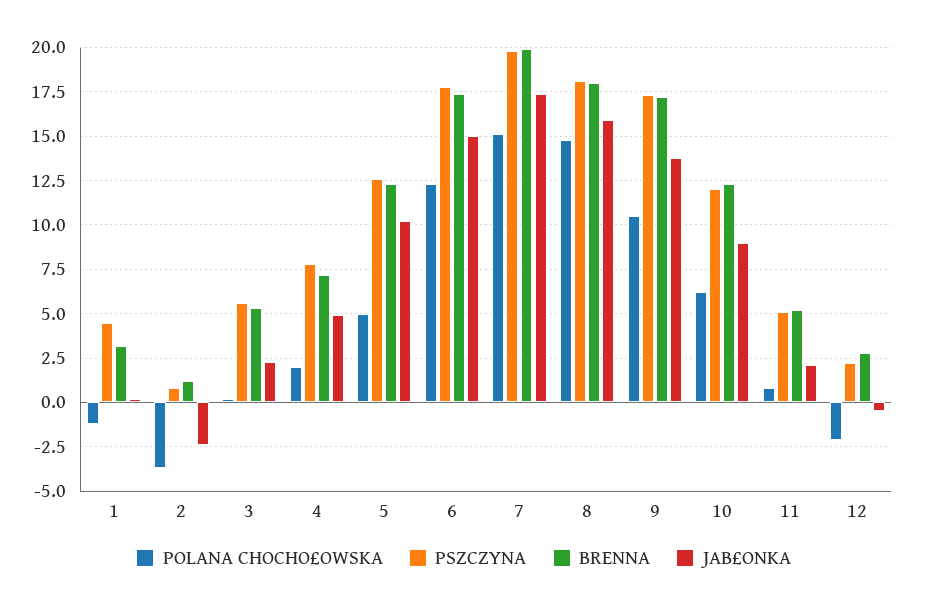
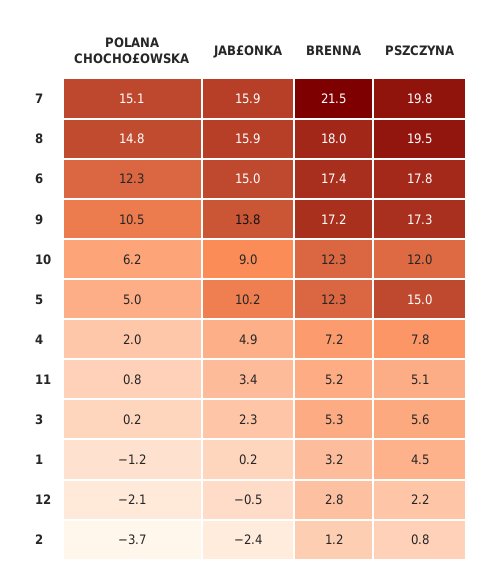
PSZCZYNA, 5: 12.5 -> 15
BRENNA, 7: 20 -> 21.5
JAB£ONKA, 7: 17.5 -> 15.9
PSZCZYNA, 8: 18 -> 19.5
JAB£ONKA, 11: 2 -> 3.4

